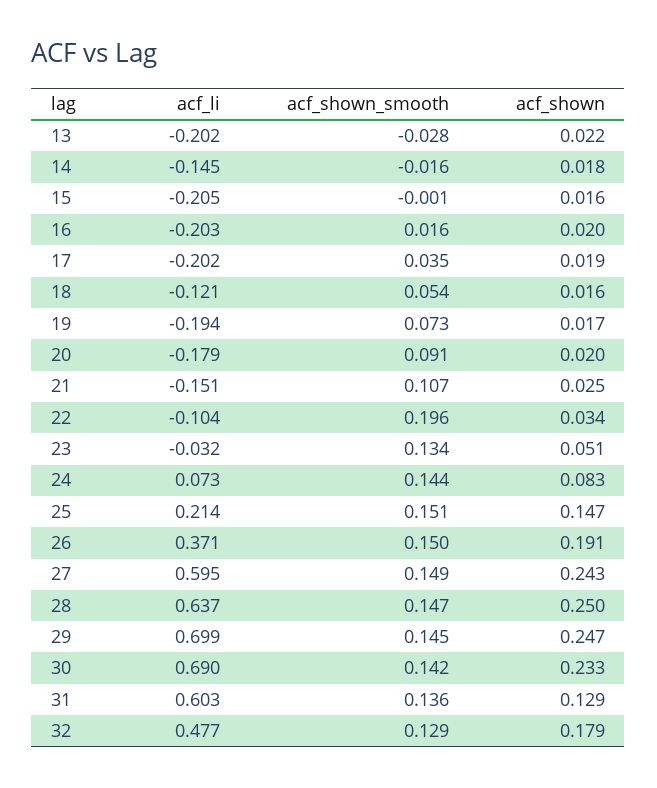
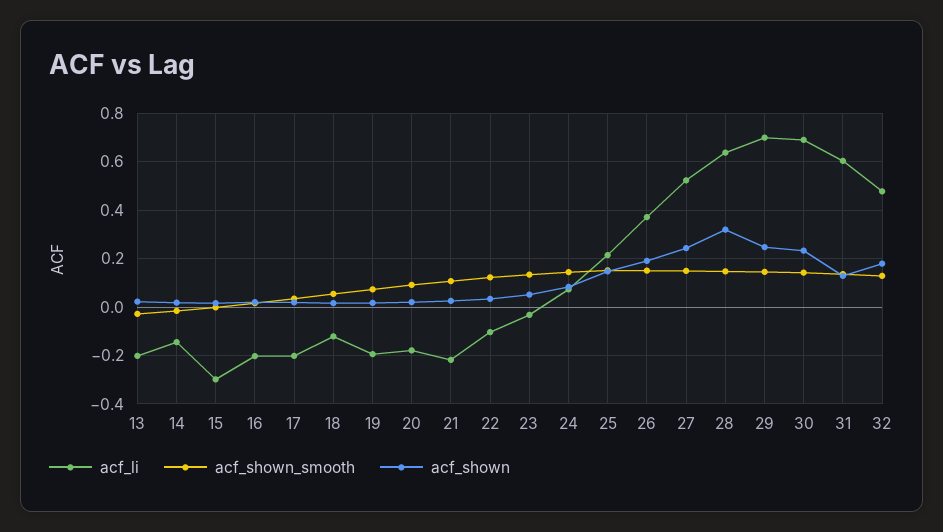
acf_li, 15: -0.205 -> -0.3
acf_li, 21: -0.151 -> -0.225
acf_shown_smooth, 22: 0.196 -> 0.125
acf_li, 27: 0.595 -> 0.525
acf_shown, 28: 0.25 -> 0.325

